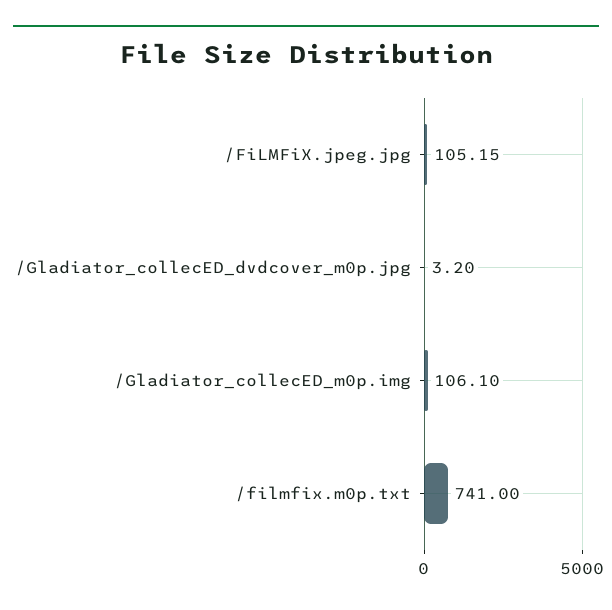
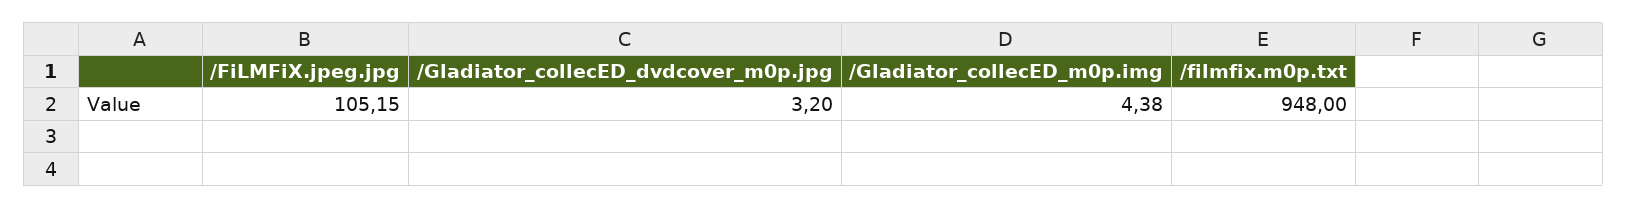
/Gladiator_collecED_m0p.img: 106.1 -> 4.38
/filmfix.m0p.txt: 741 -> 948

